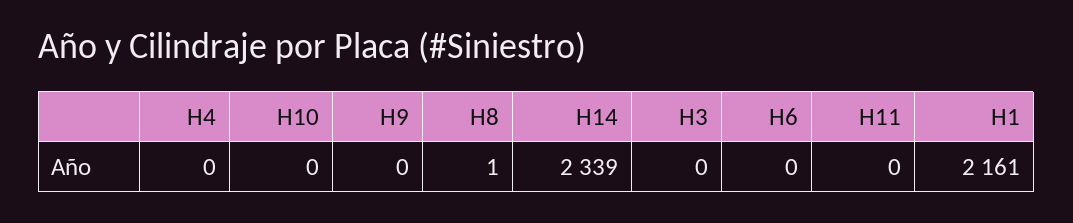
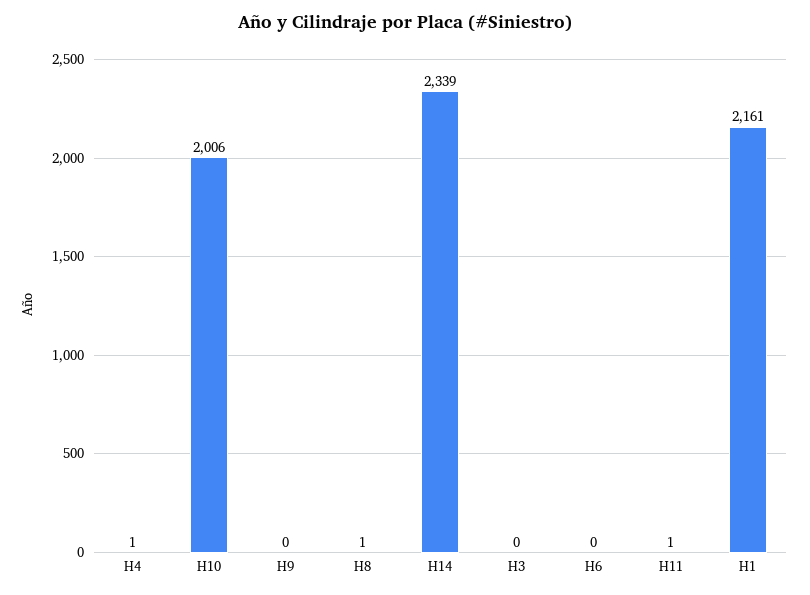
H4: 0 -> 1
H10: 0 -> 2006
H11: 0 -> 1

